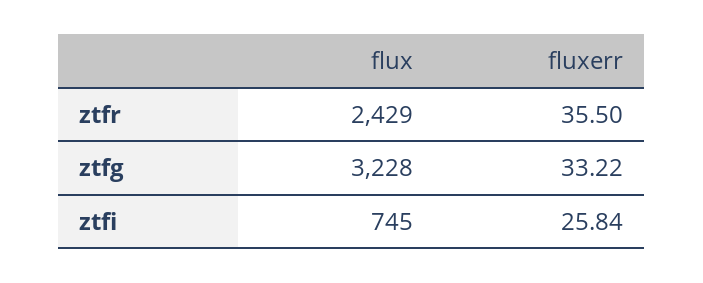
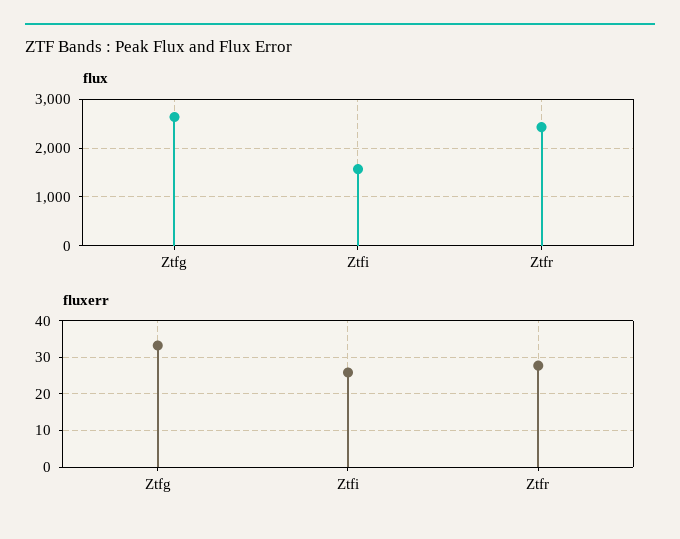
fluxerr, ztfr: 35.5 -> 28
flux, ztfg: 3228 -> 2600
flux, ztfi: 745 -> 1600

